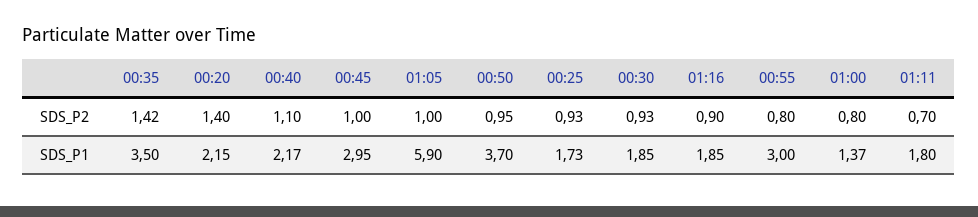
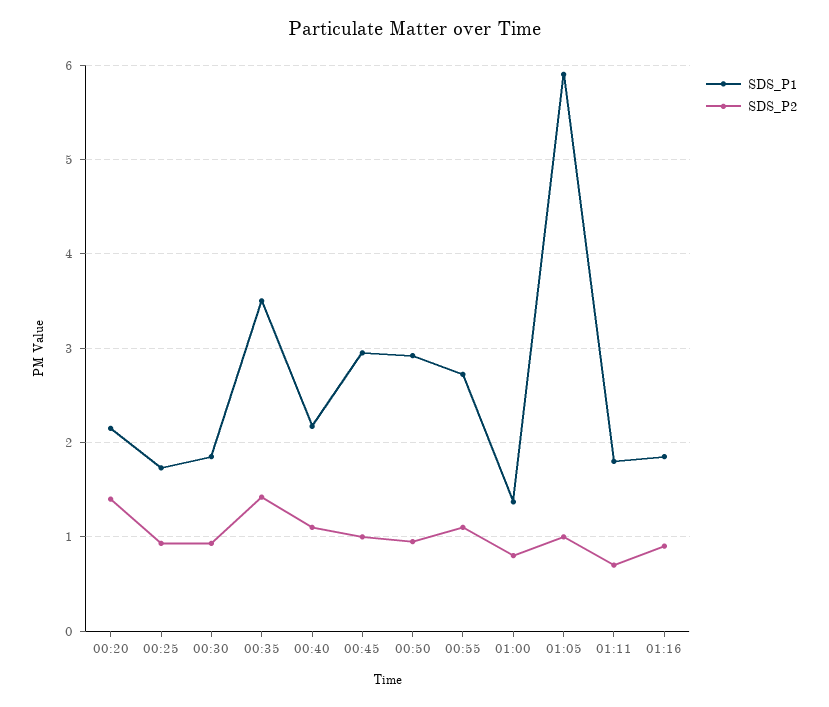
SDS_P2, 00:55: 0.8 -> 1.1
SDS_P1, 00:50: 3.7 -> 2.9
SDS_P1, 00:55: 3 -> 2.7

